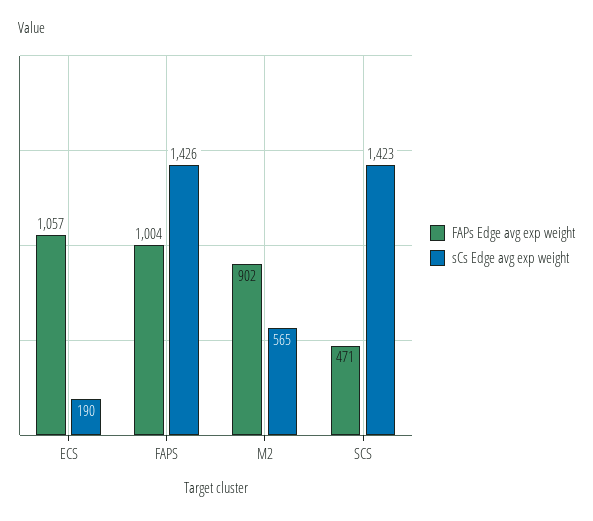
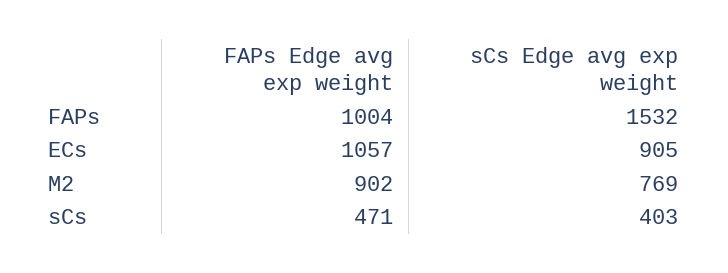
sCs Edge avg exp weight, ECS: 190 -> 905
sCs Edge avg exp weight, FAPS: 1426 -> 1532
sCs Edge avg exp weight, M2: 565 -> 769
sCs Edge avg exp weight, SCS: 1423 -> 403

